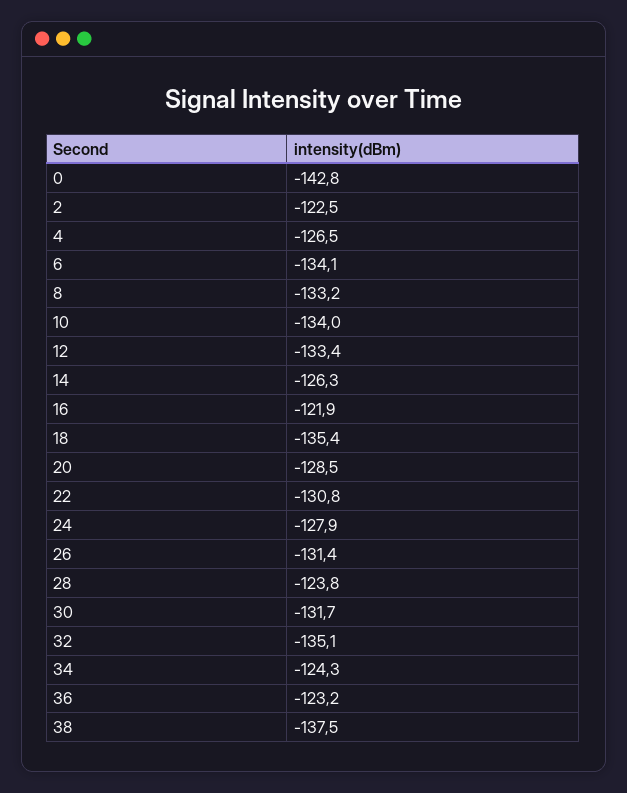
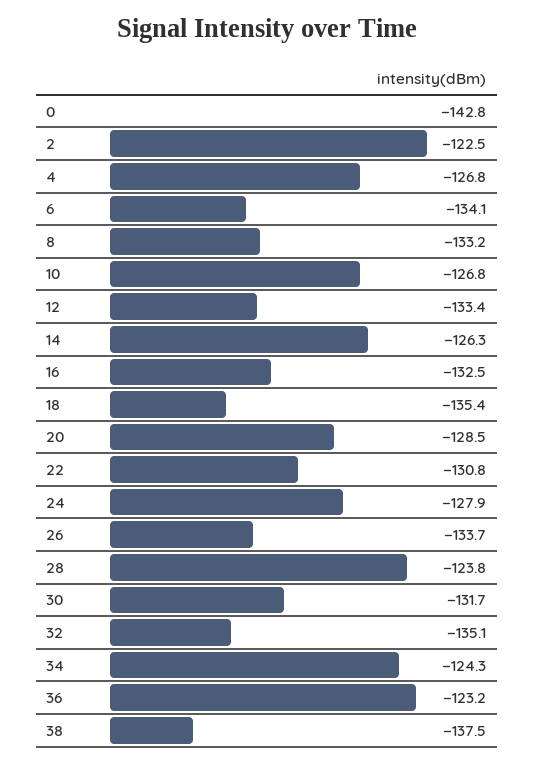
4: -126.5 -> -126.8
10: -134 -> -126.8
16: -121.9 -> -132.5
26: -131.4 -> -133.7

